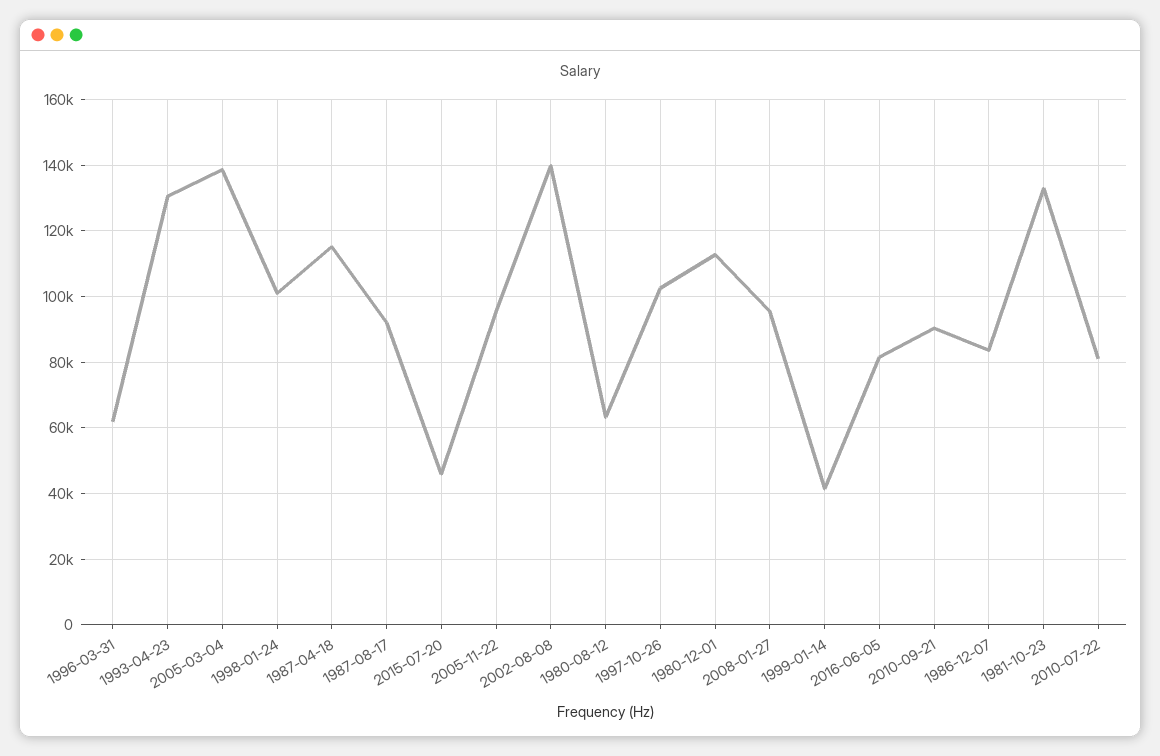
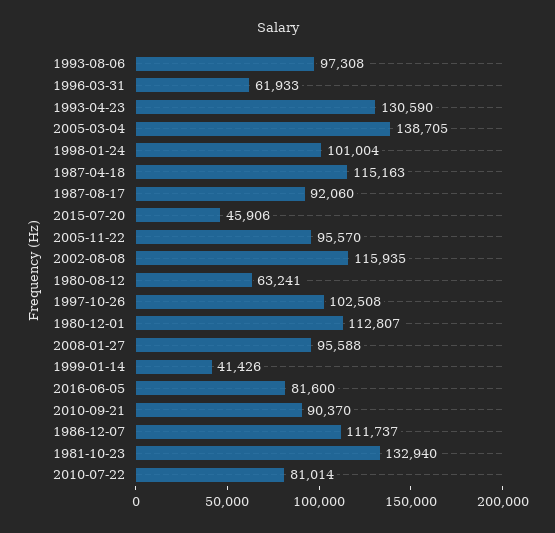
2002-08-08: 140000 -> 115935
1986-12-07: 84000 -> 111737
1993-08-06: none -> 97308

